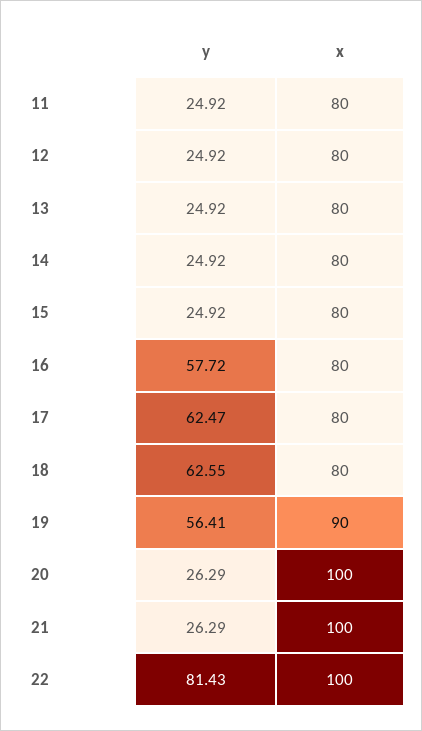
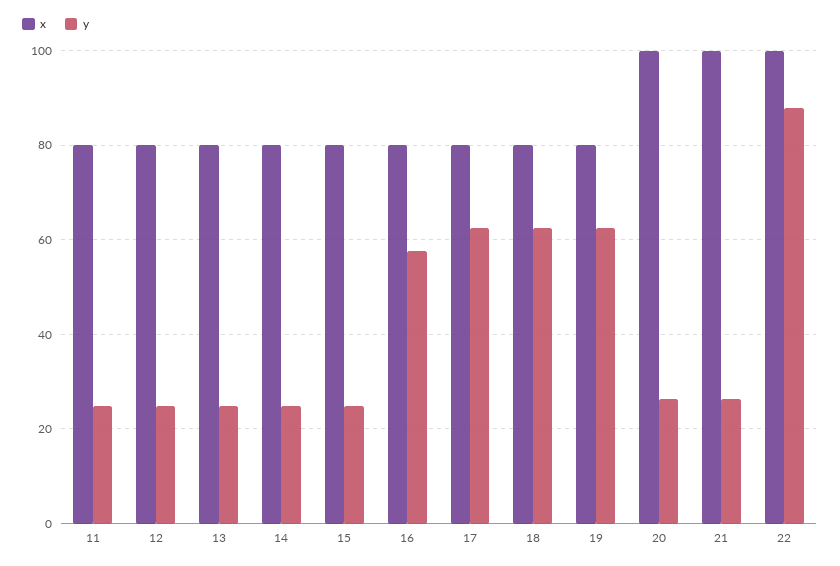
y, 19: 56.41 -> 62
x, 19: 90 -> 80
y, 22: 81.43 -> 88

